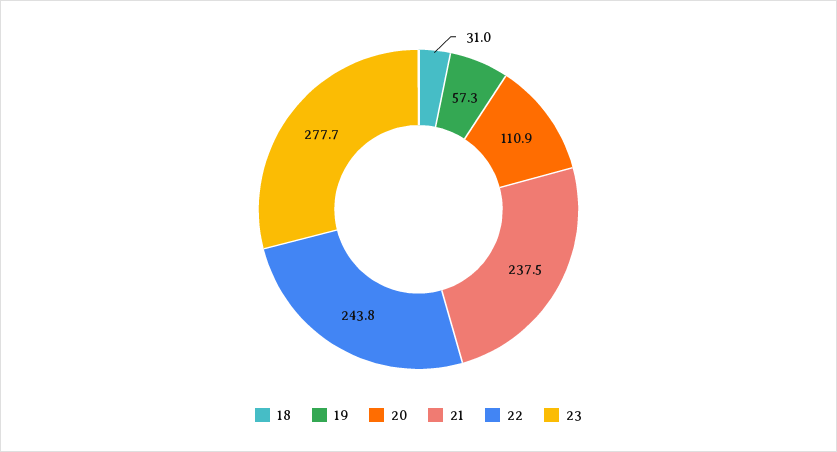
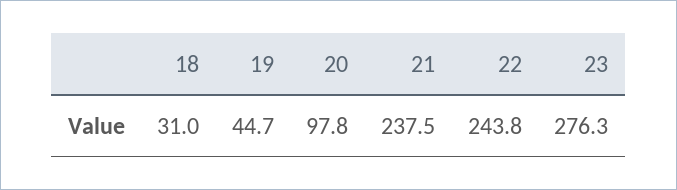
19: 57.3 -> 44.7
20: 110.9 -> 97.8
23: 277.7 -> 276.3

